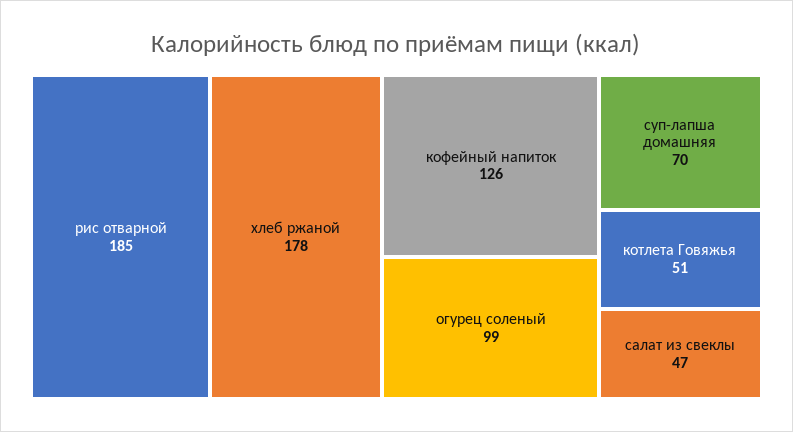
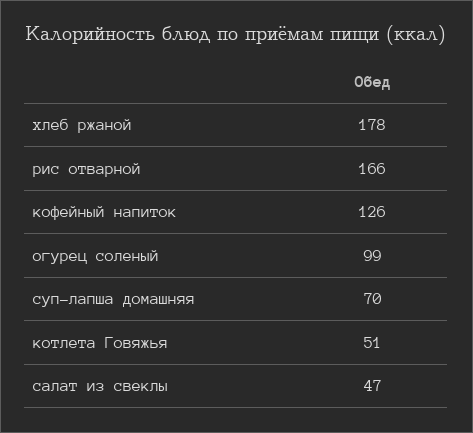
рис отварной: 185 -> 166

